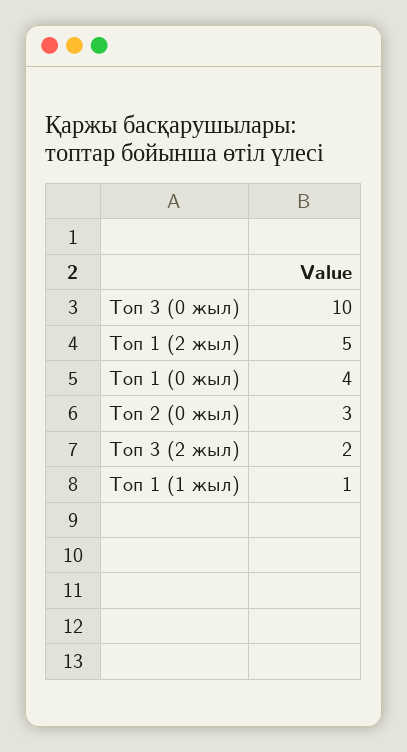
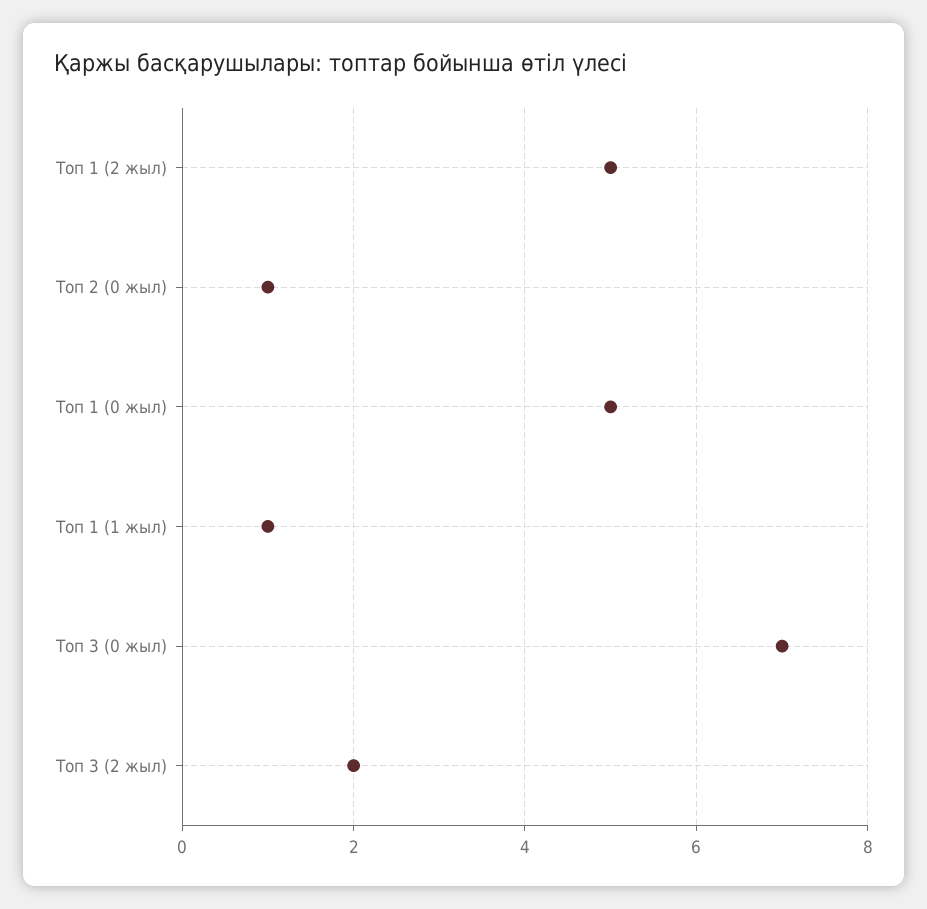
Топ 3 (0 жыл): 10 -> 7
Топ 1 (0 жыл): 4 -> 5
Топ 2 (0 жыл): 3 -> 1

